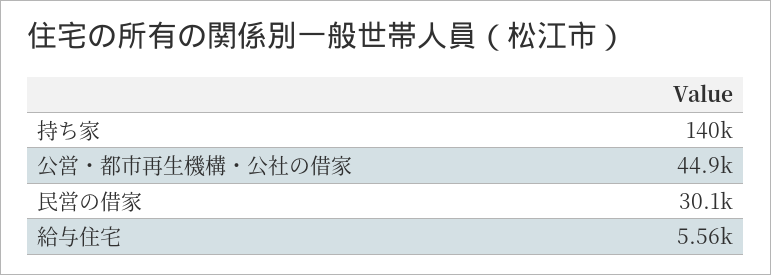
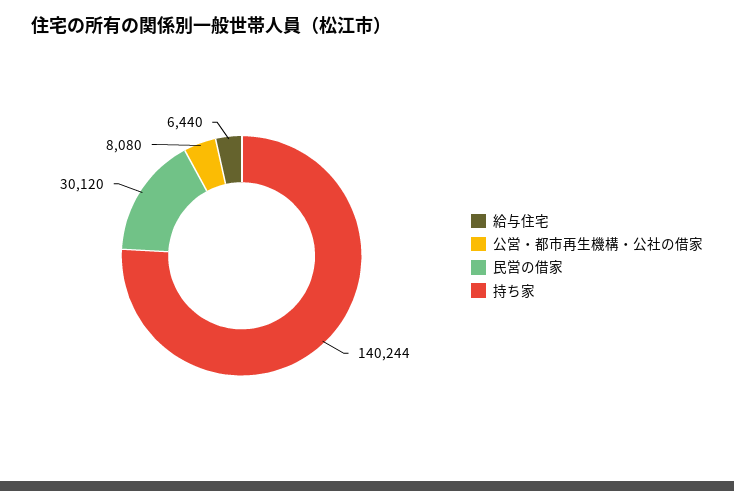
公営・都市再生機構・公社の借家: 44900 -> 8080
給与住宅: 5560 -> 6440

